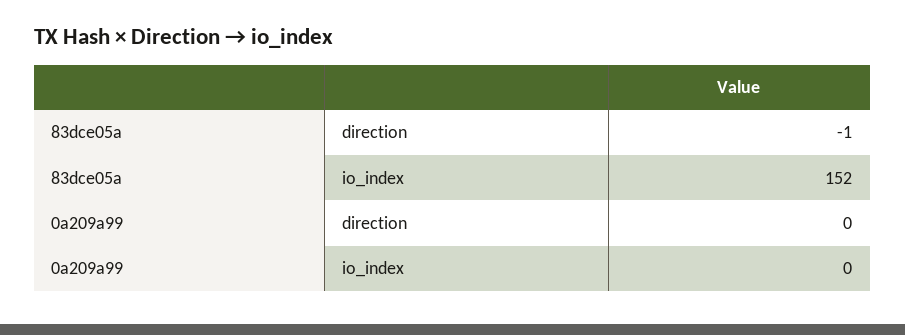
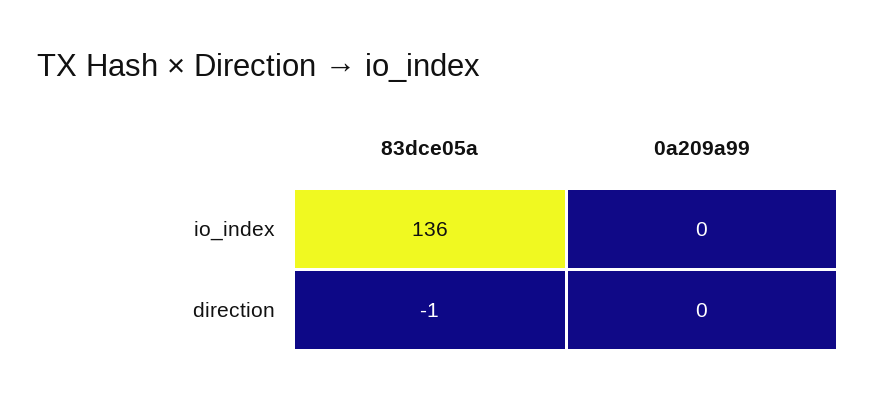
83dce05a, io_index: 152 -> 136

